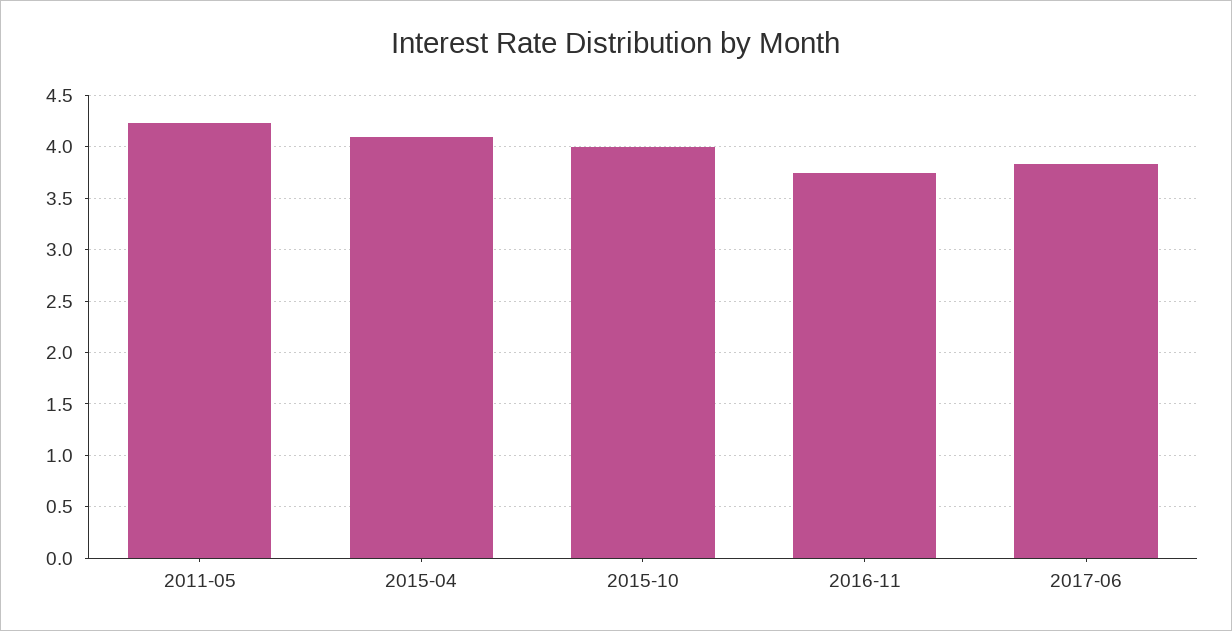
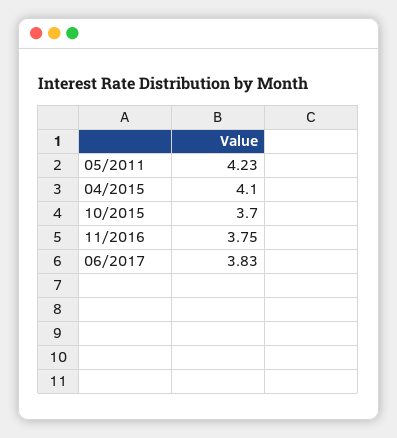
2015-10: 4 -> 3.7

